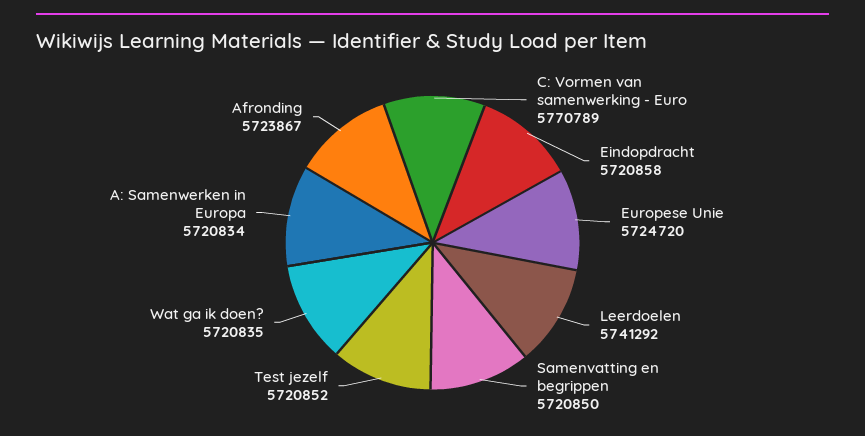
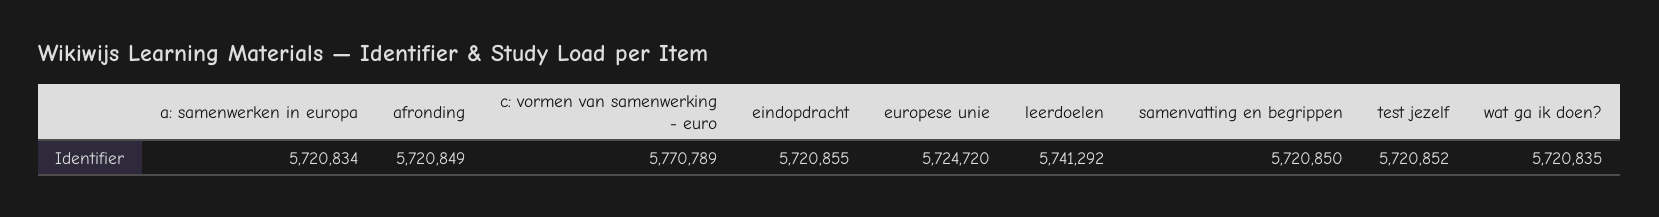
Eindopdracht: 5720858 -> 5720855
Afronding: 5723867 -> 5720849

